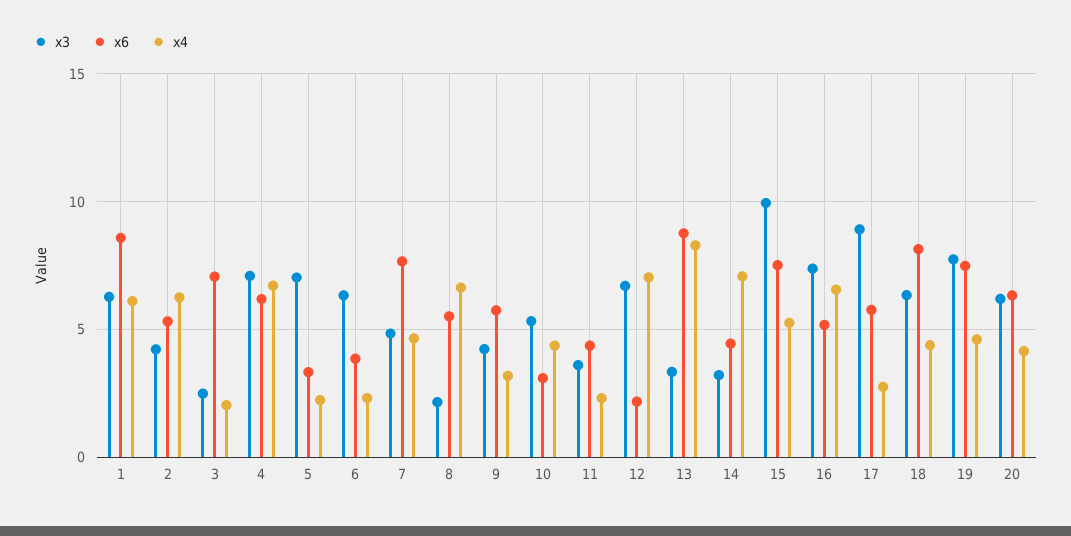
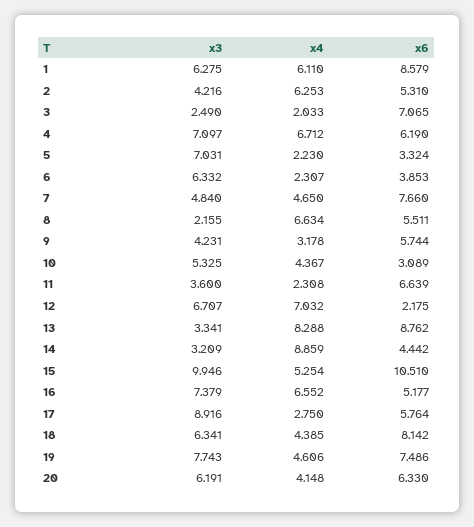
x6, 11: 4.5 -> 6.639
x4, 14: 7 -> 8.859
x6, 15: 7.5 -> 10.51

